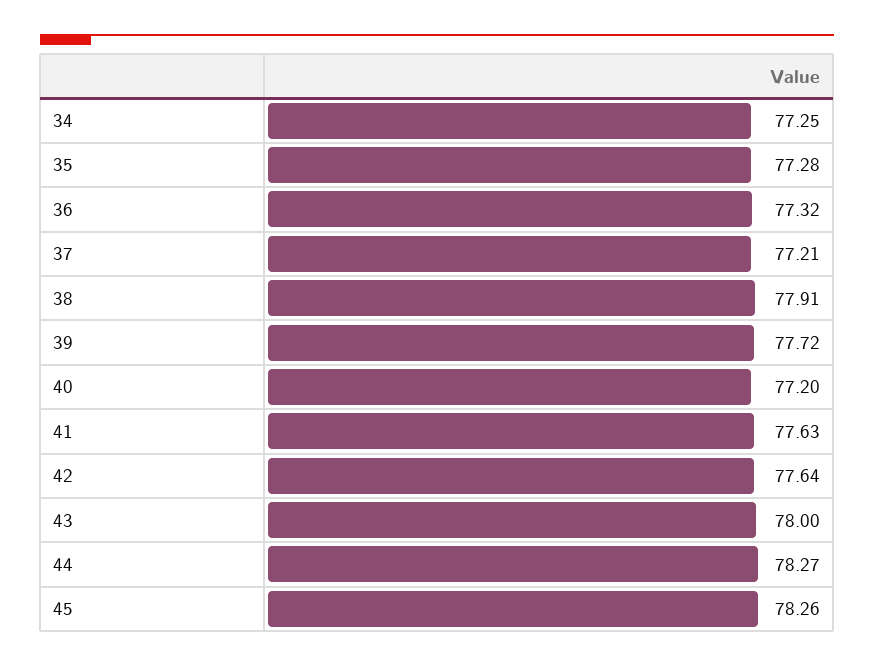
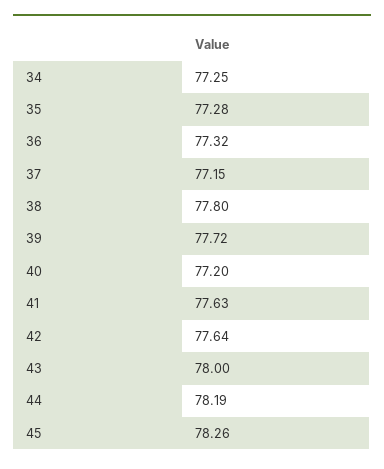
37: 77.21 -> 77.15
38: 77.91 -> 77.8
44: 78.27 -> 78.19

